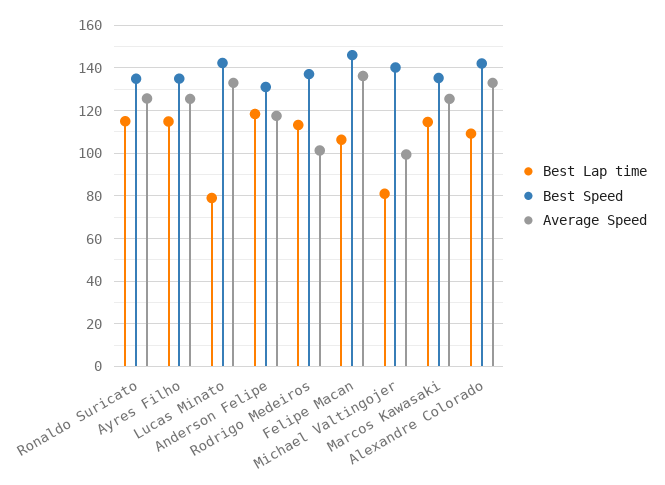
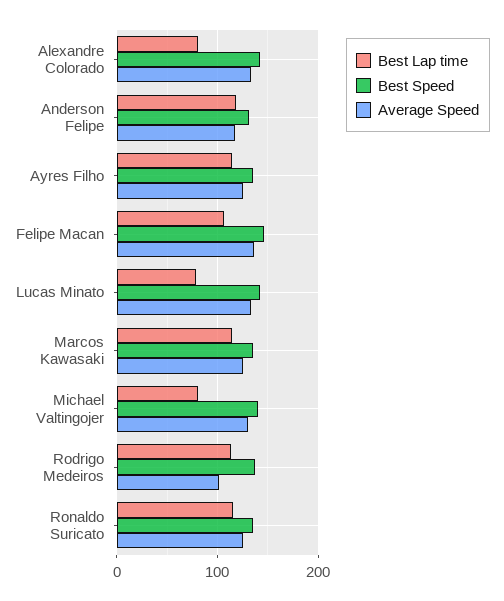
Average Speed, Michael Valtingojer: 100 -> 130
Best Lap time, Alexandre Colorado: 110 -> 80

